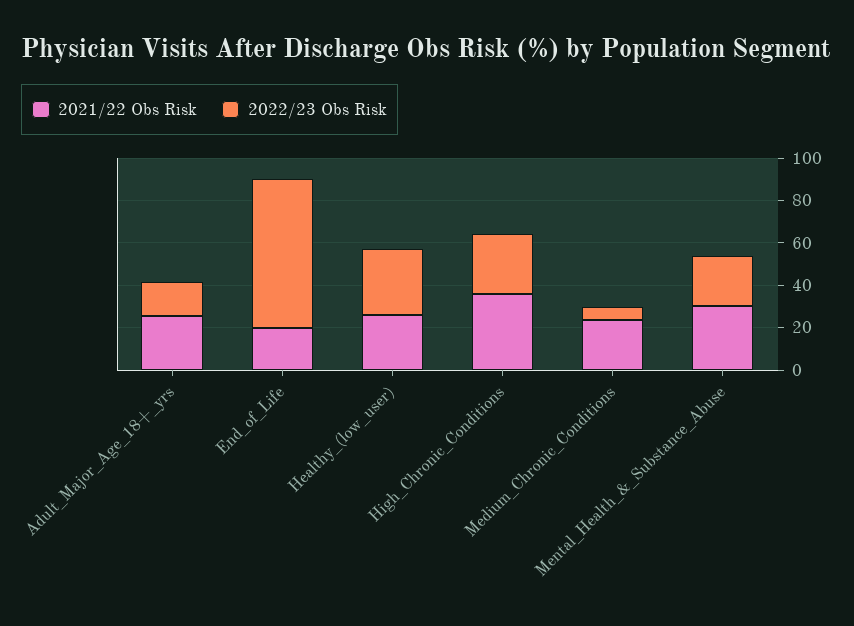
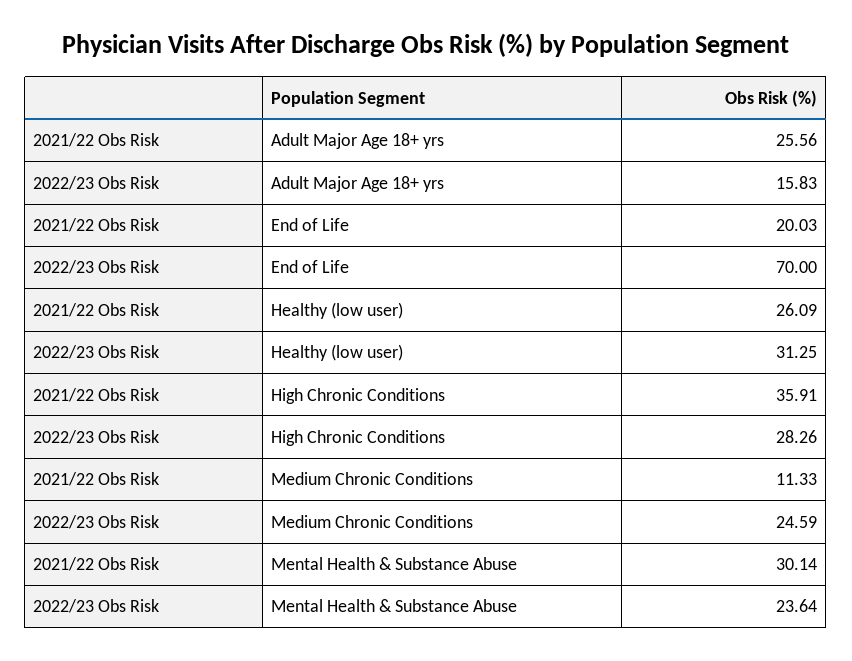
2021/22 Obs Risk, Medium_Chronic_Conditions: 25 -> 11.33
2022/23 Obs Risk, Medium_Chronic_Conditions: 5 -> 24.59

